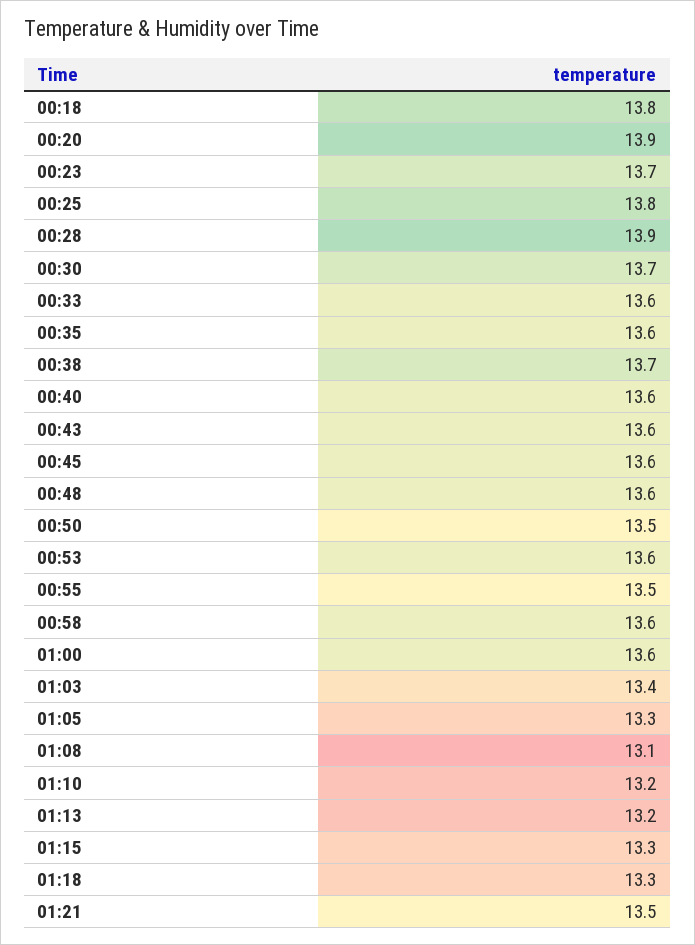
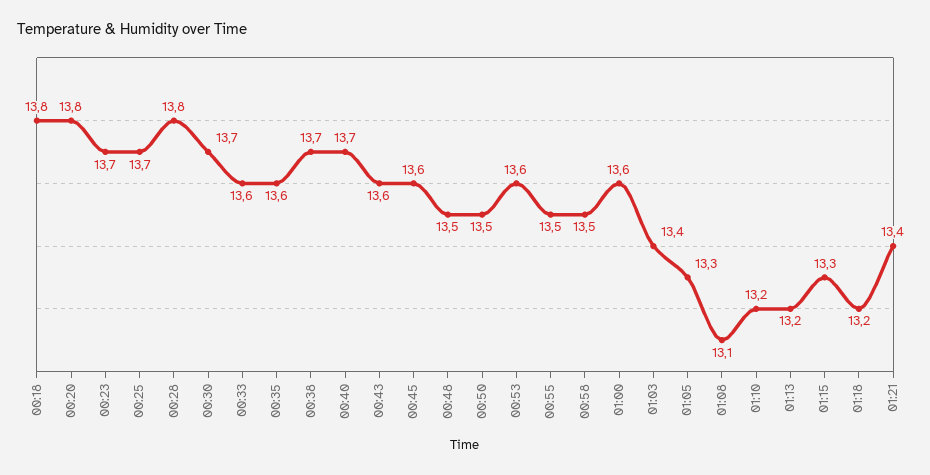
00:20: 13.9 -> 13.8
00:25: 13.8 -> 13.7
00:28: 13.9 -> 13.8
00:40: 13.6 -> 13.7
00:48: 13.6 -> 13.5
00:58: 13.6 -> 13.5
01:18: 13.3 -> 13.2
01:21: 13.5 -> 13.4

